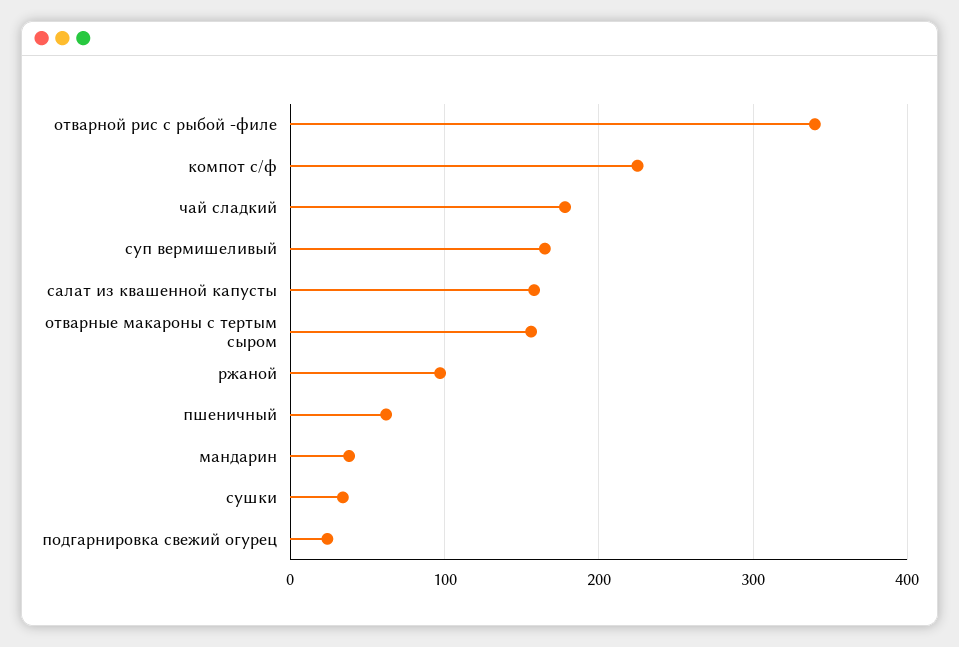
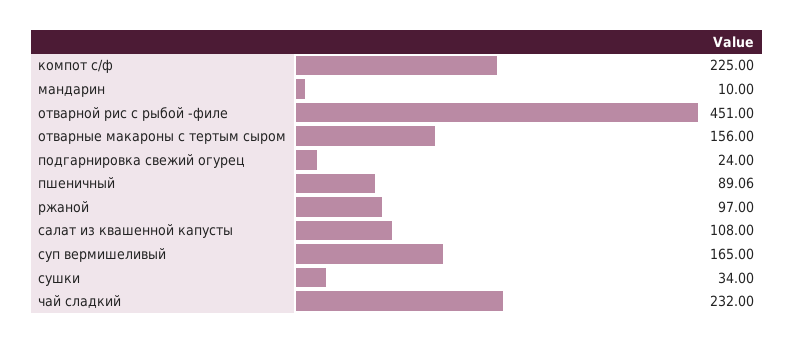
отварной рис с рыбой -филе: 340 -> 451
чай сладкий: 180 -> 232
салат из квашенной капусты: 160 -> 108
пшеничный: 60 -> 89.06
мандарин: 40 -> 10

